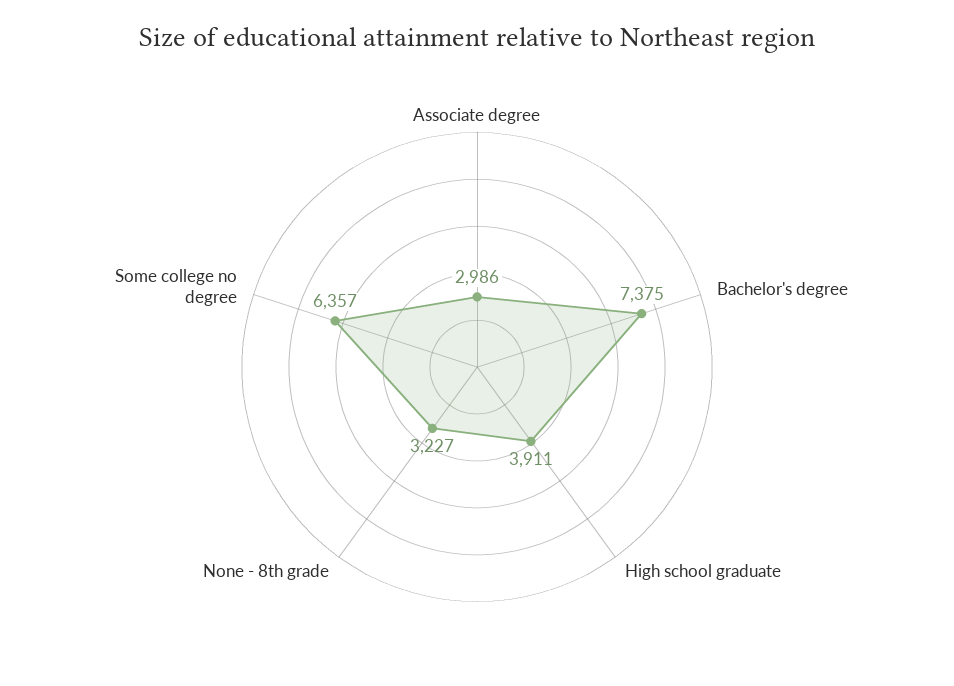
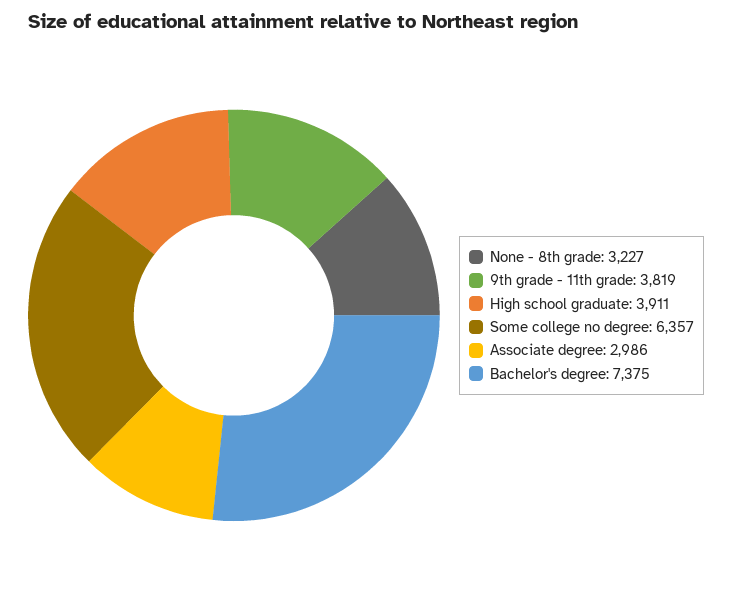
9th grade - 11th grade: none -> 3819

